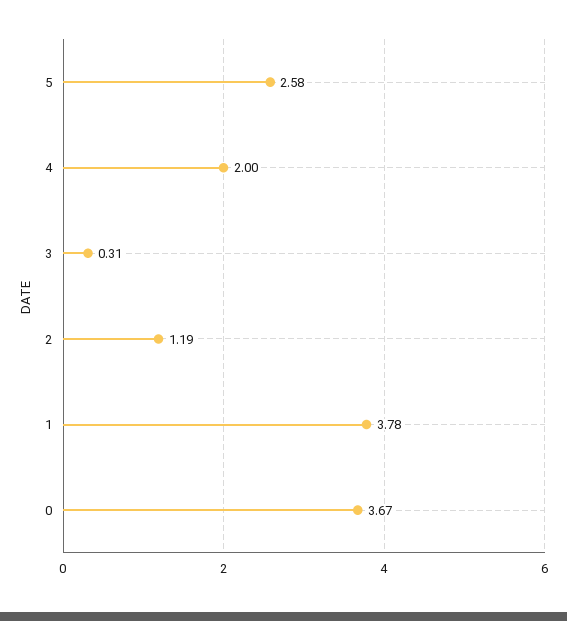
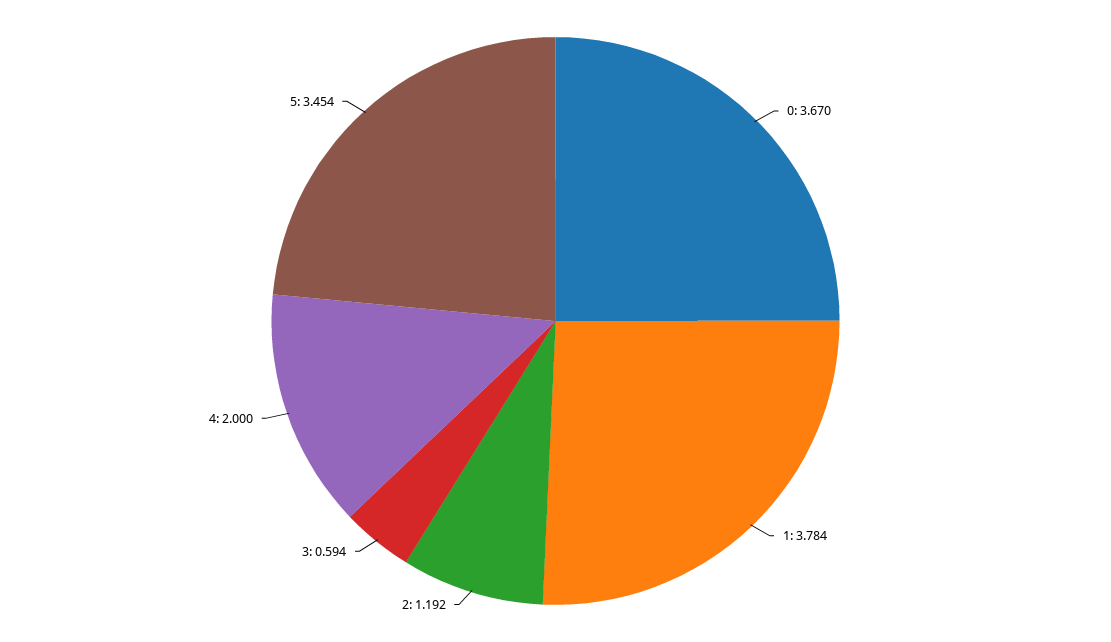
5: 2.58 -> 3.454
3: 0.31 -> 0.594

